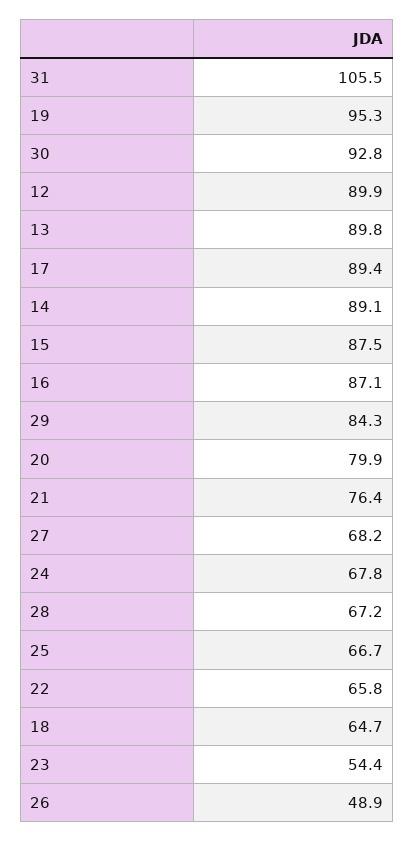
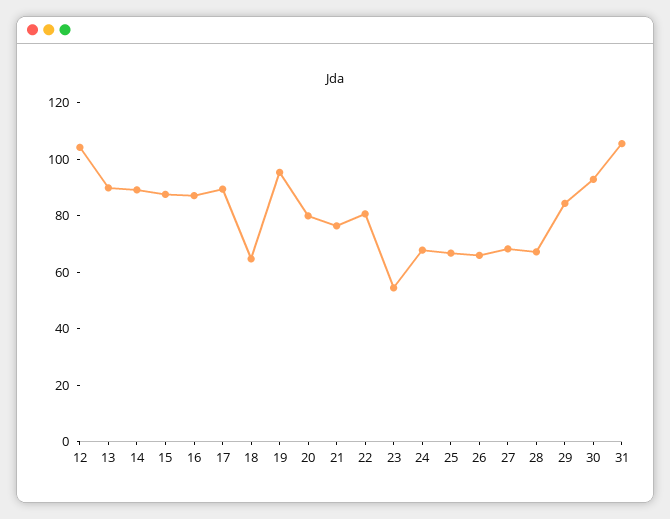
12: 89.9 -> 105
22: 65.8 -> 80
26: 48.9 -> 65

